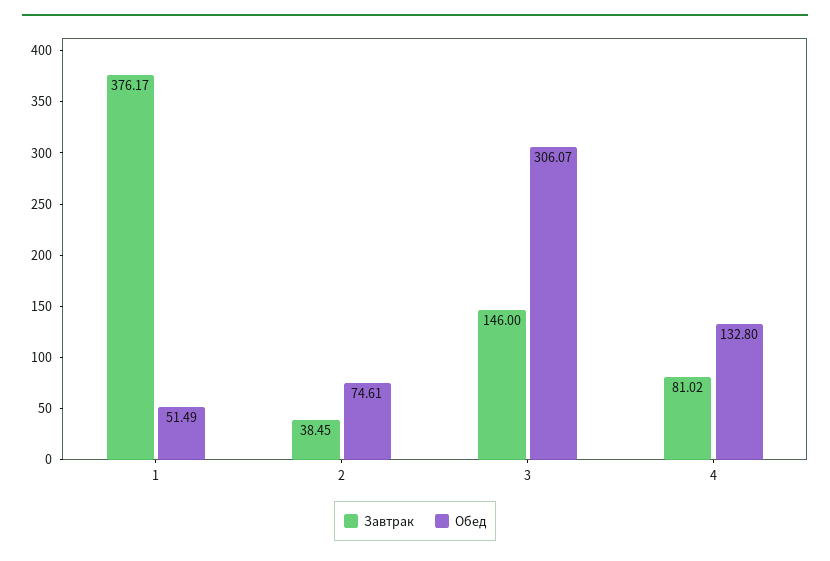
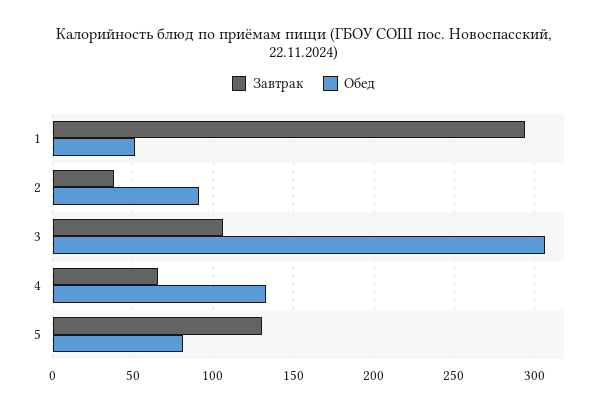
Завтрак, 1: 376.17 -> 295
Обед, 2: 74.61 -> 90
Завтрак, 3: 146 -> 105
Завтрак, 4: 81.02 -> 65
Завтрак, 5: none -> 130
Обед, 5: none -> 80

